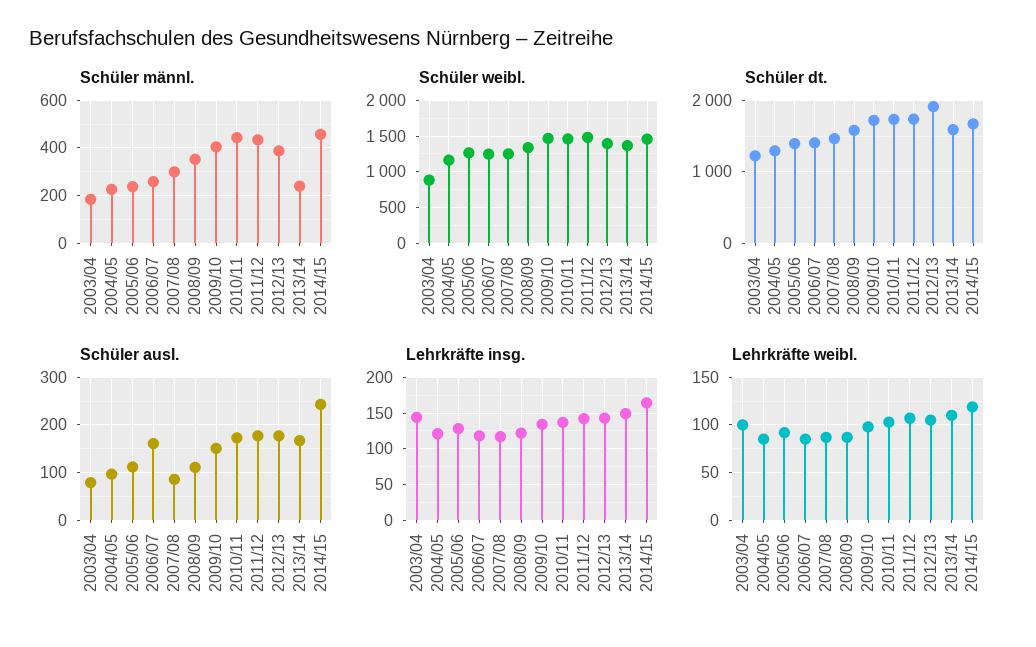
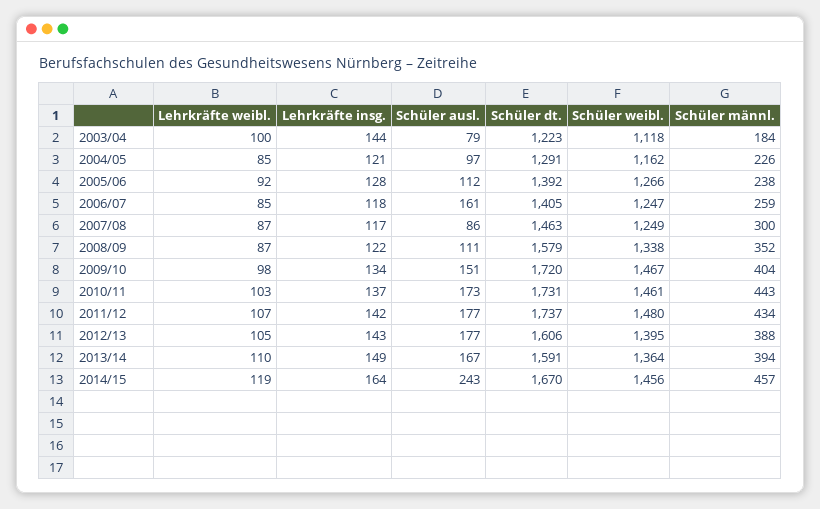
Schüler männl., 2013/14: 250 -> 394
Schüler weibl., 2003/04: 900 -> 1118
Schüler dt., 2012/13: 1900 -> 1606

